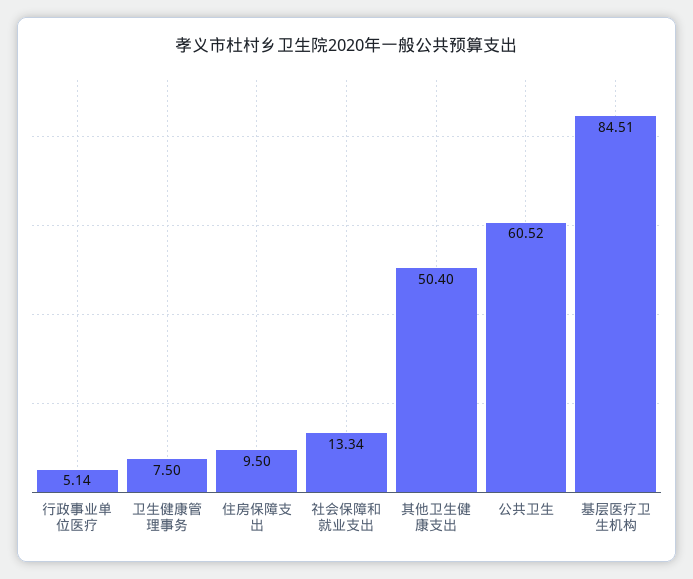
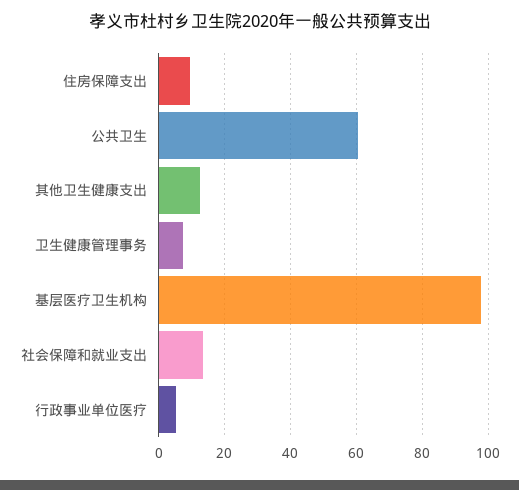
其他卫生健康支出: 50.4 -> 12
基层医疗卫生机构: 84.51 -> 98

